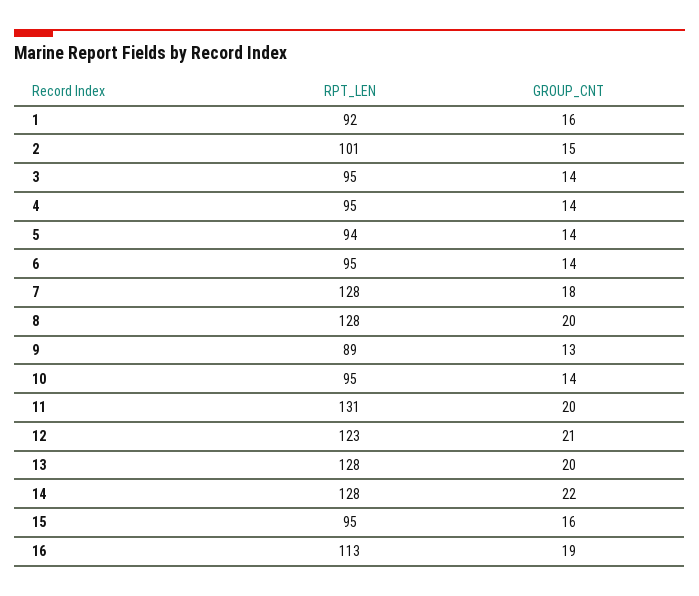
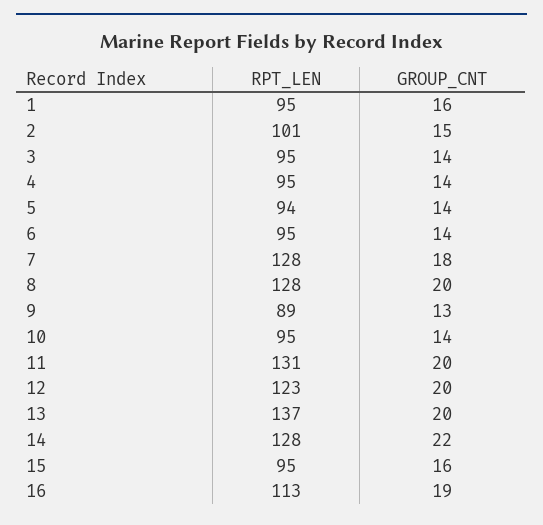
RPT_LEN, 1: 92 -> 95
GROUP_CNT, 12: 21 -> 20
RPT_LEN, 13: 128 -> 137

